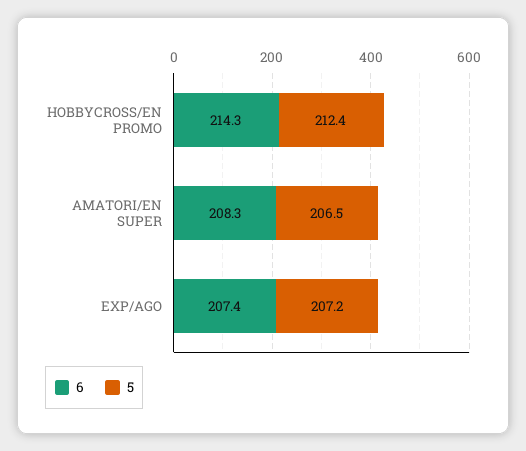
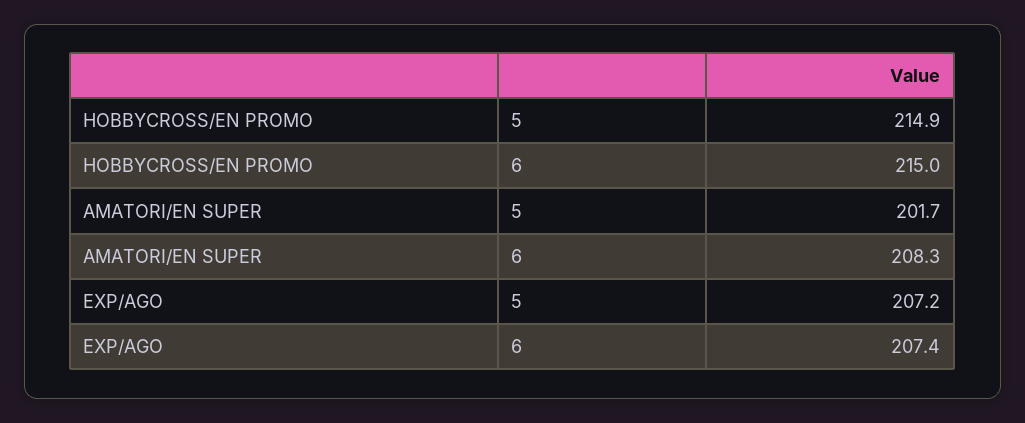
6, HOBBYCROSS/EN PROMO: 214.3 -> 215
5, HOBBYCROSS/EN PROMO: 212.4 -> 214.9
5, AMATORI/EN SUPER: 206.5 -> 201.7

